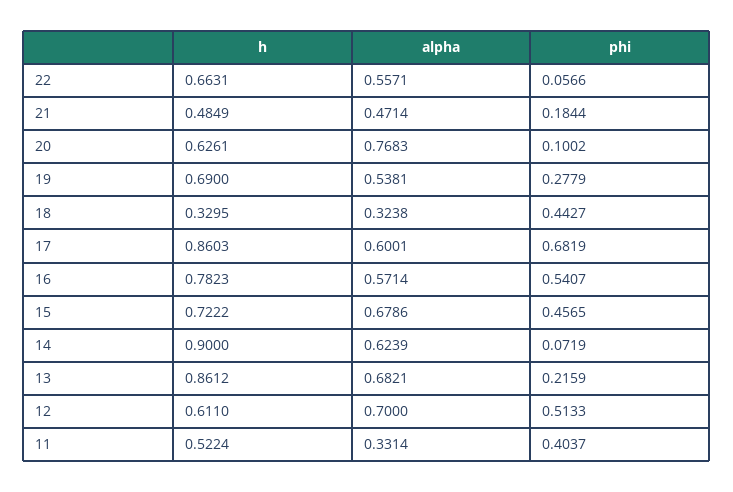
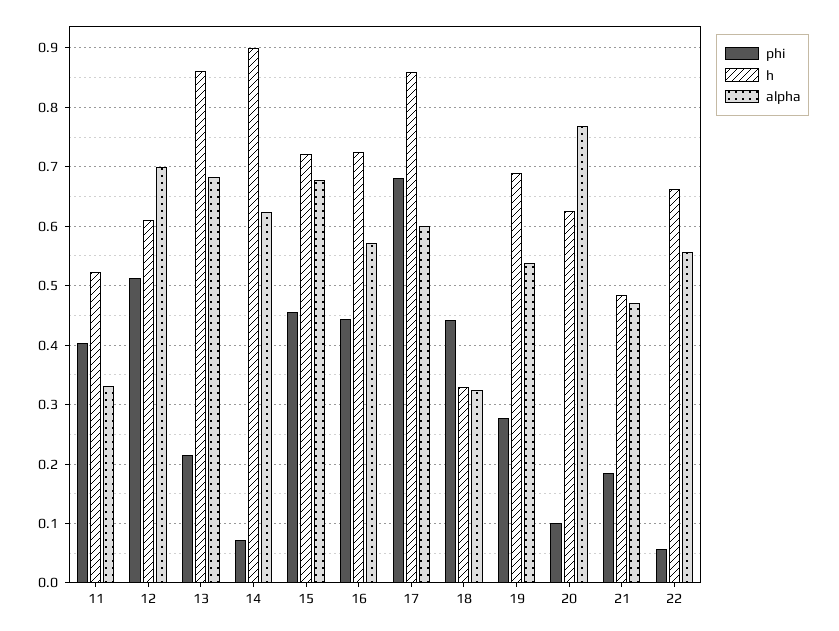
h, 16: 0.7823 -> 0.72
phi, 16: 0.5407 -> 0.44

